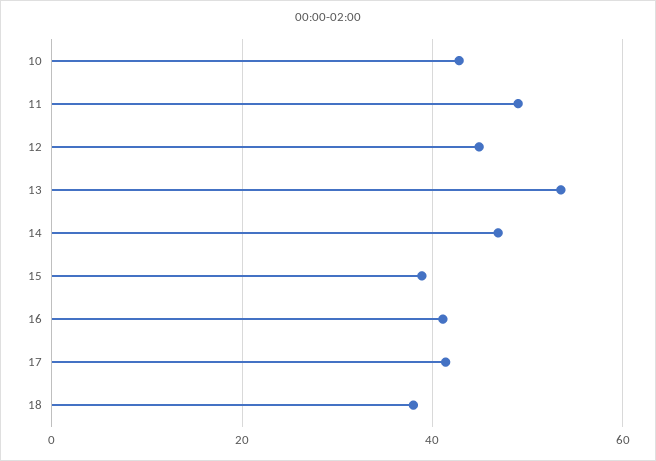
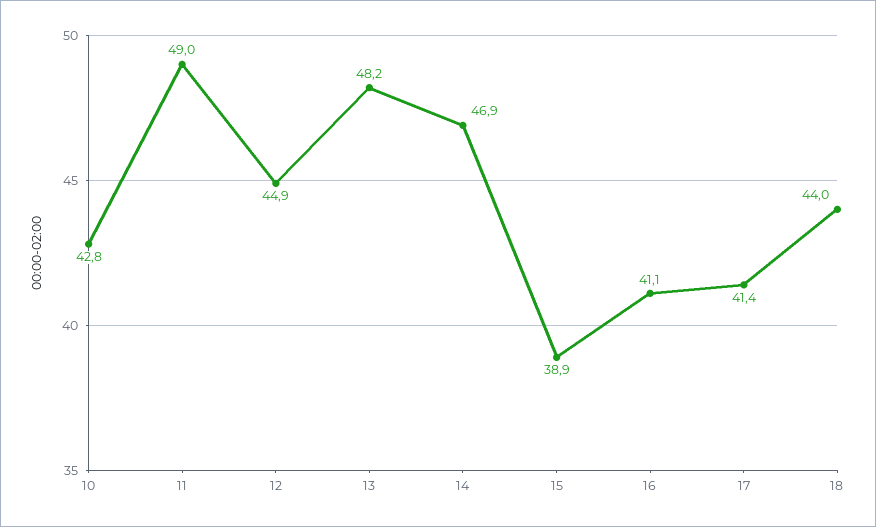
13: 54 -> 48.2
18: 38 -> 44

